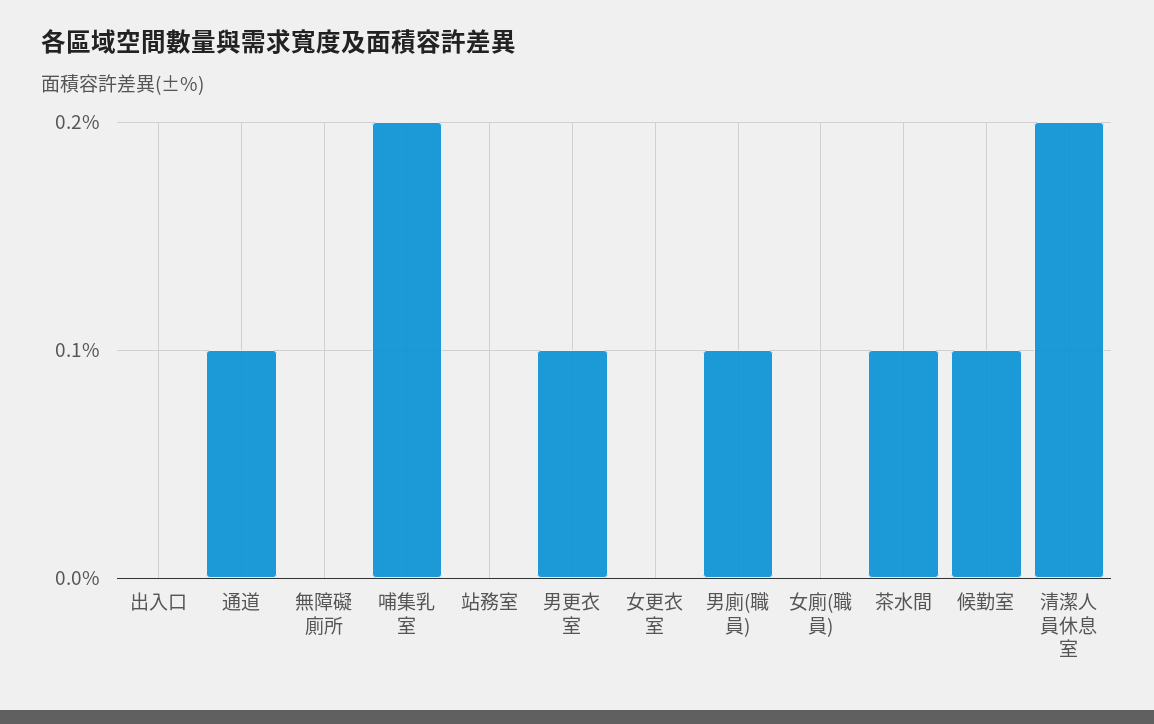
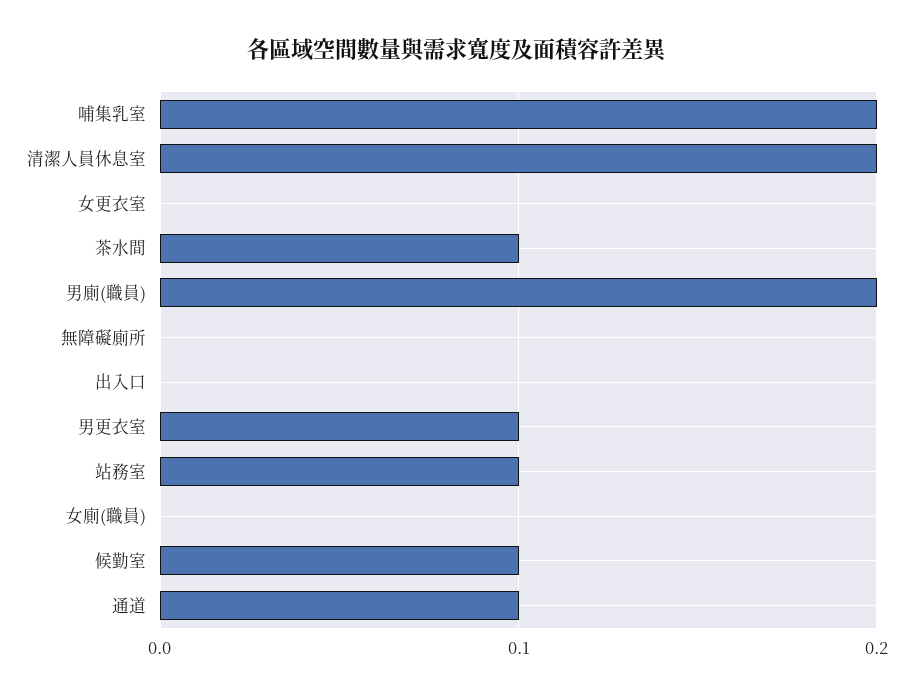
站務室: 0 -> 0.1
男廁(職員): 0.1 -> 0.2

